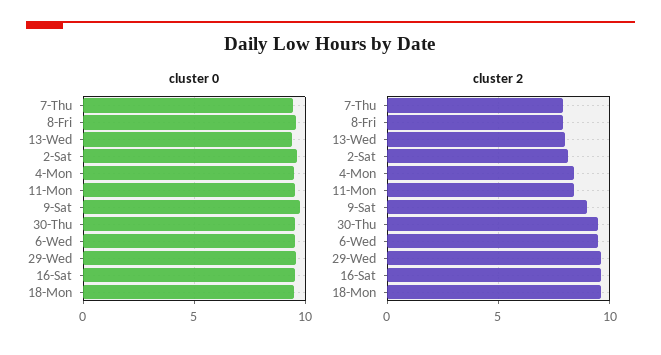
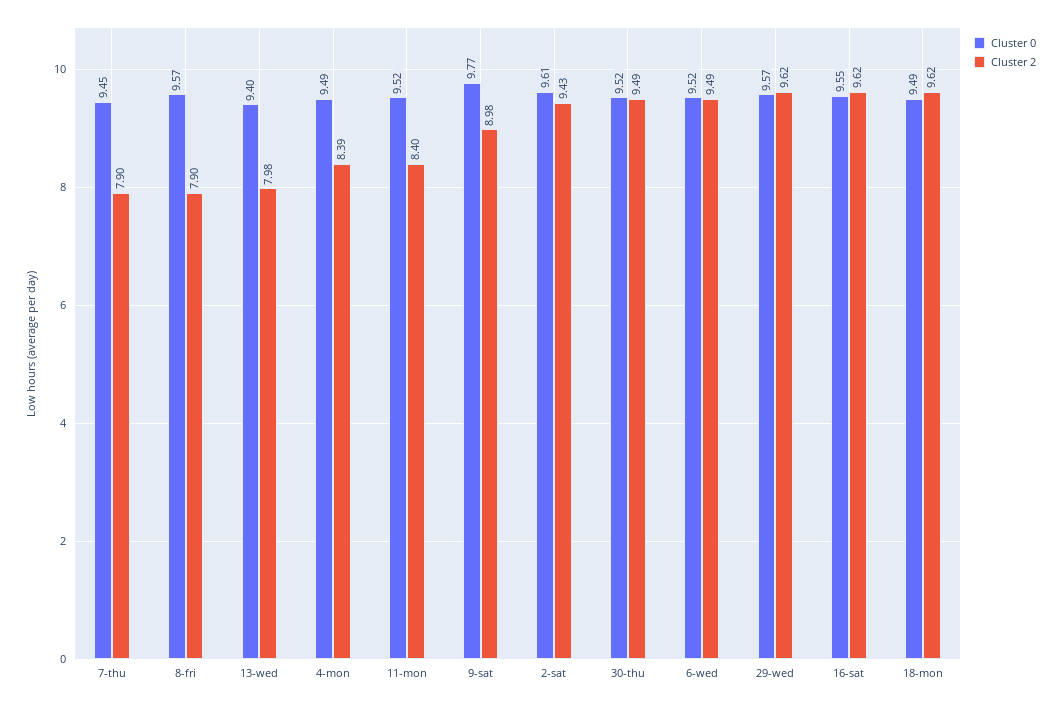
cluster 2, 2-Sat: 8 -> 9.43

